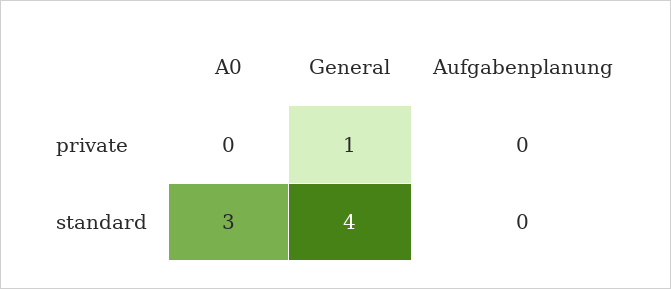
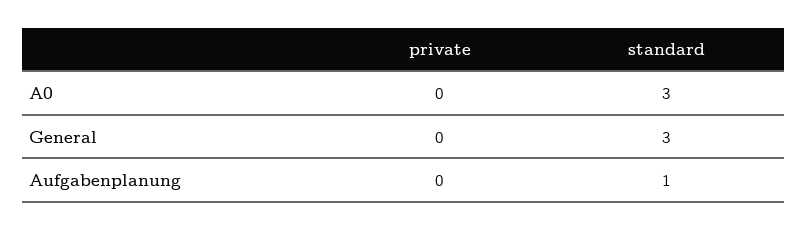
General, private: 1 -> 0
General, standard: 4 -> 3
Aufgabenplanung, standard: 0 -> 1

